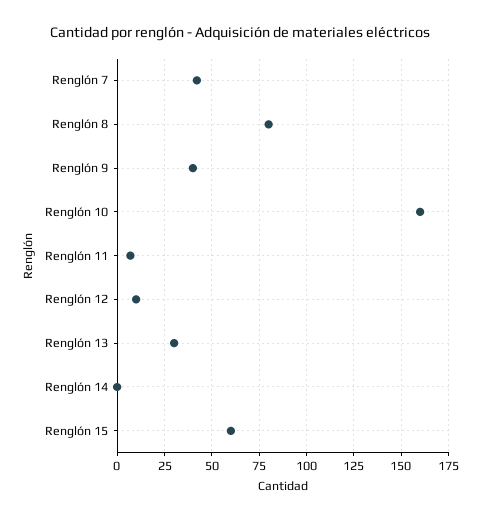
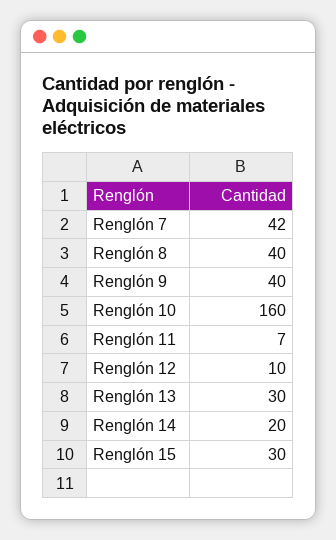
Renglón 8: 80 -> 40
Renglón 14: 0 -> 20
Renglón 15: 60 -> 30

